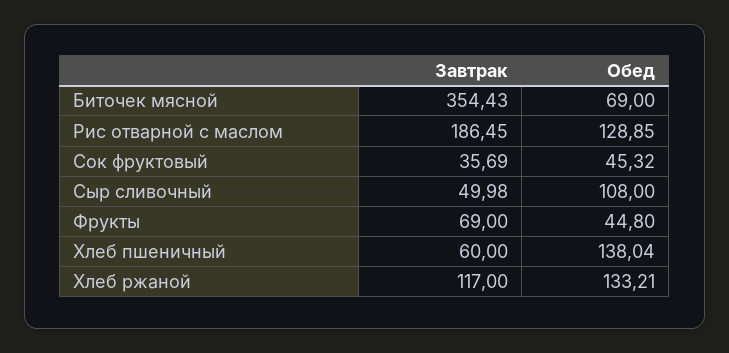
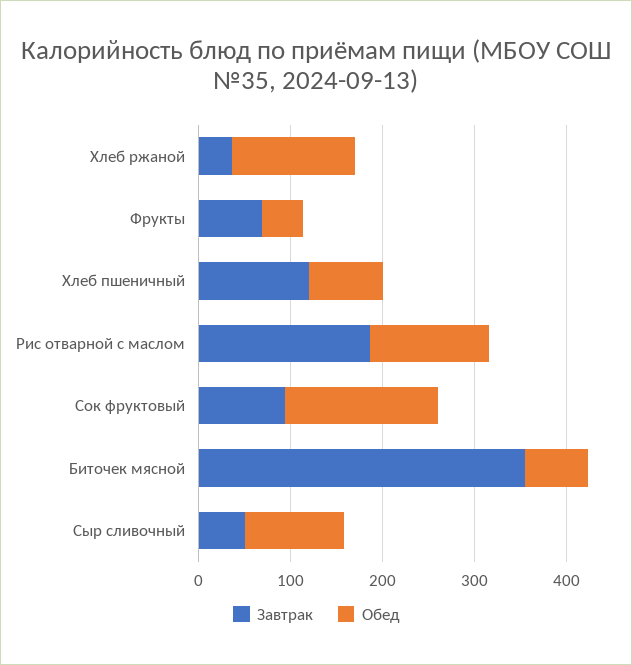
Завтрак, Сок фруктовый: 35.69 -> 100
Обед, Сок фруктовый: 45.32 -> 160
Завтрак, Хлеб пшеничный: 60 -> 120
Обед, Хлеб пшеничный: 138.04 -> 80
Завтрак, Хлеб ржаной: 117 -> 40

